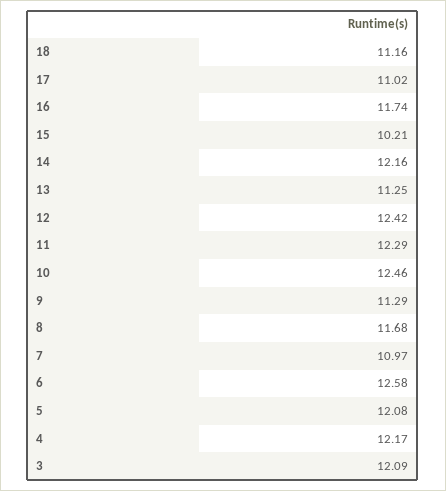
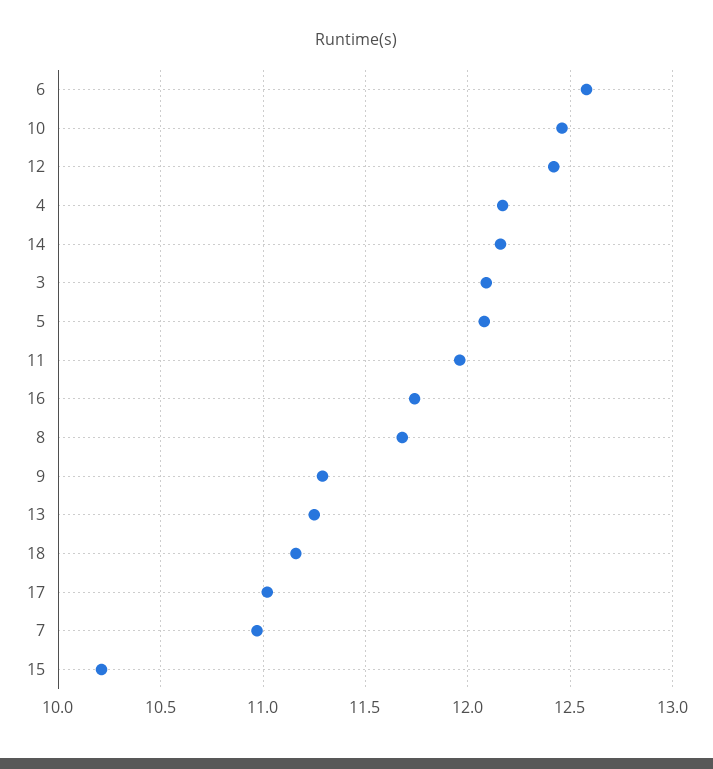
11: 12.29 -> 11.95

